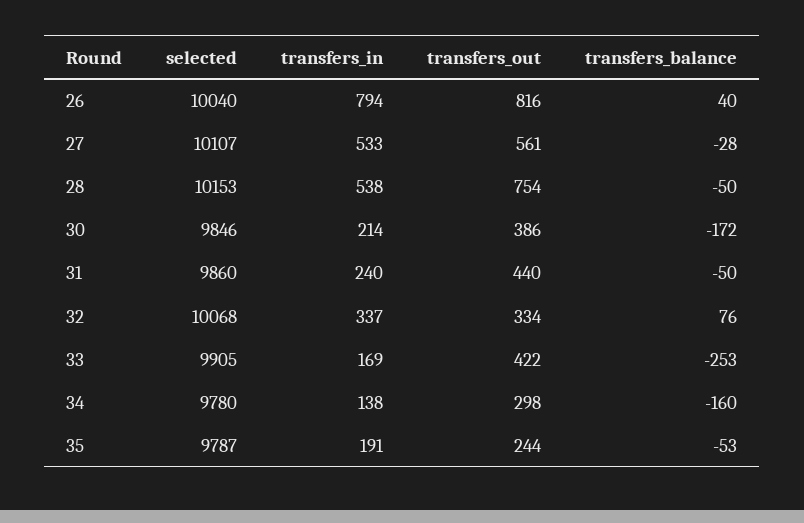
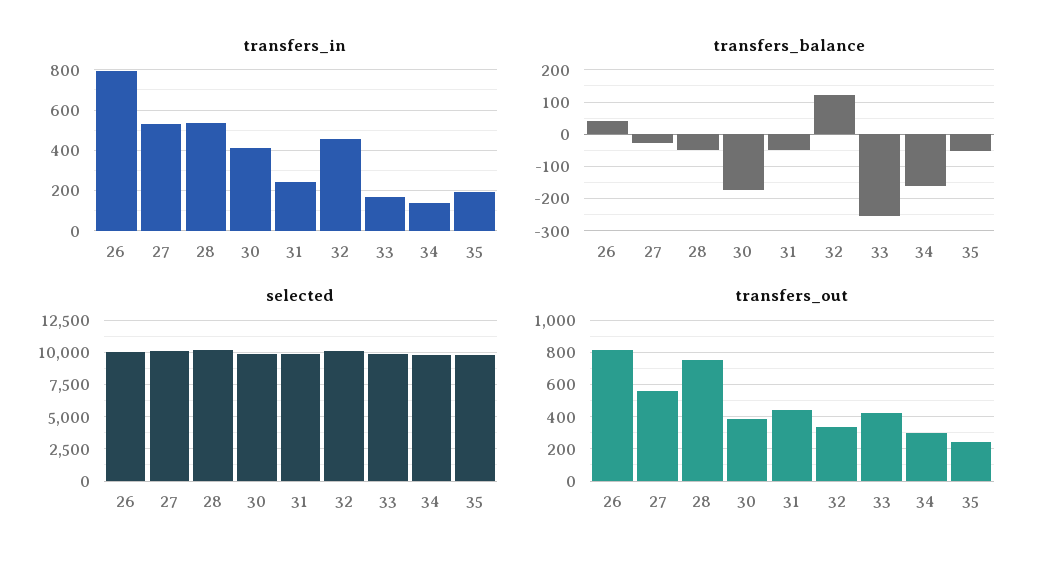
transfers_in, 30: 214 -> 400
transfers_in, 32: 337 -> 450
transfers_balance, 32: 76 -> 120

